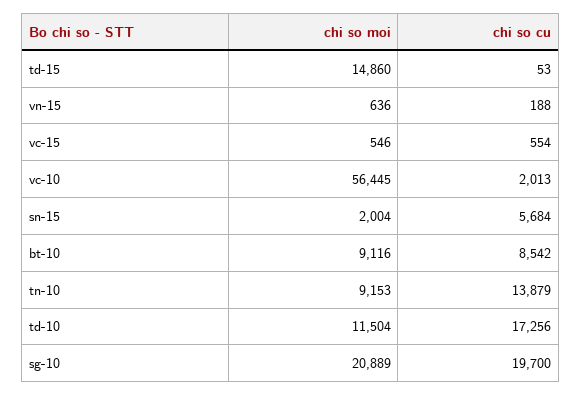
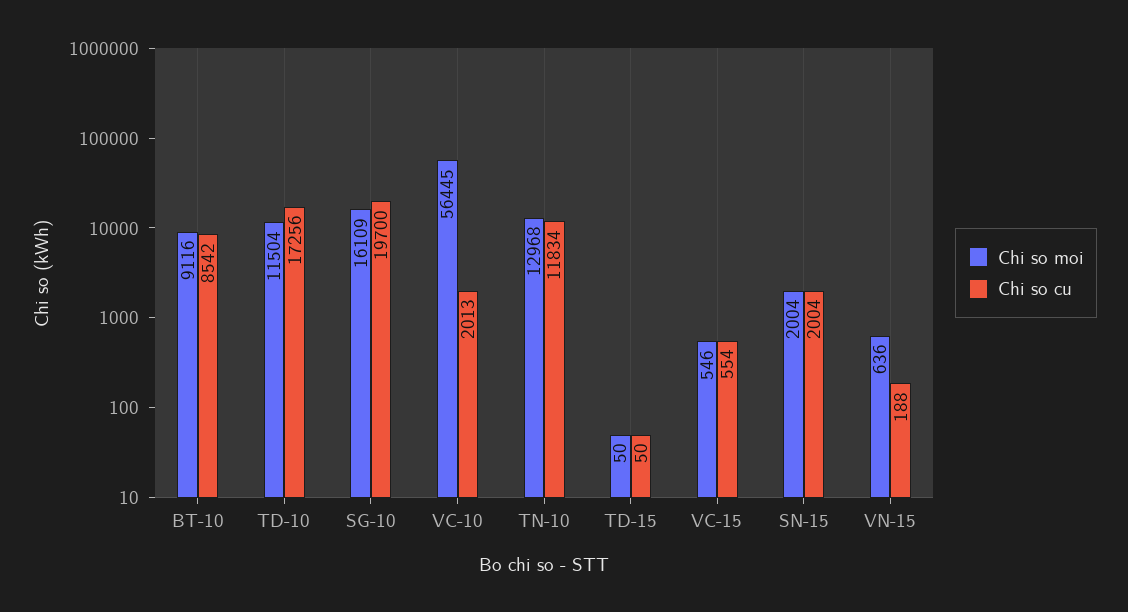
chi so moi, td-15: 14860 -> 50
chi so cu, td-15: 53 -> 50
chi so cu, sn-15: 5684 -> 2004
chi so moi, tn-10: 9153 -> 12968
chi so cu, tn-10: 13879 -> 11834
chi so moi, sg-10: 20889 -> 16109

